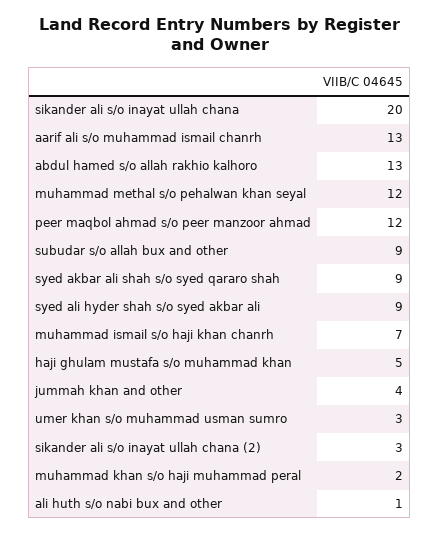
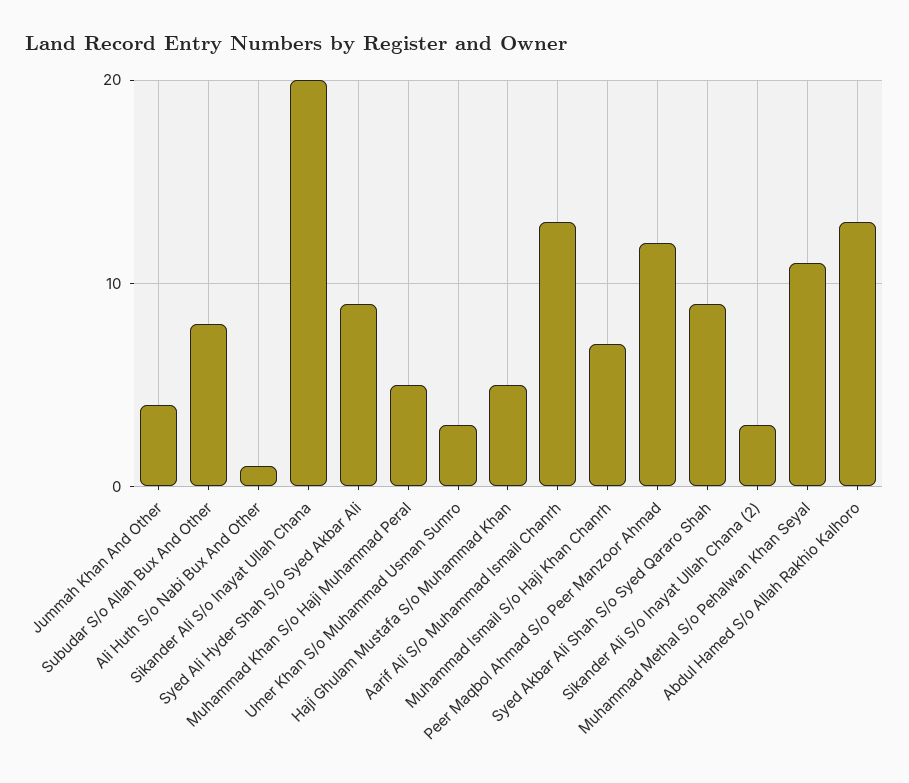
muhammad methal s/o pehalwan khan seyal: 12 -> 11
subudar s/o allah bux and other: 9 -> 8
muhammad khan s/o haji muhammad peral: 2 -> 5

